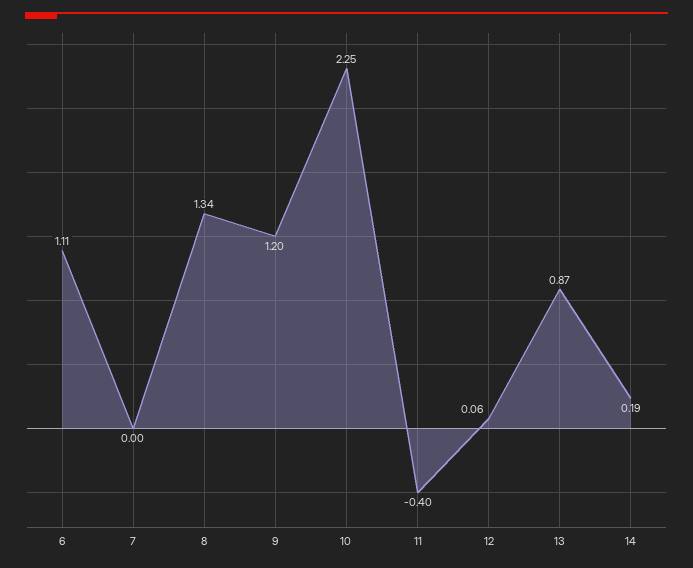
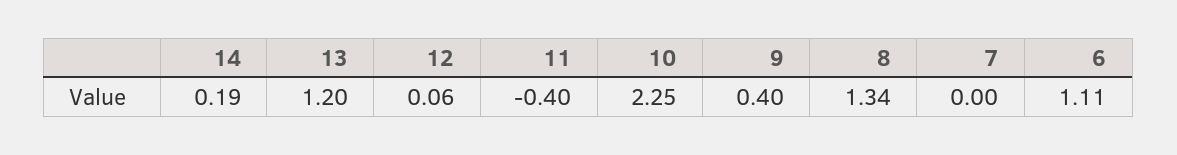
9: 1.2 -> 0.4
13: 0.87 -> 1.2

